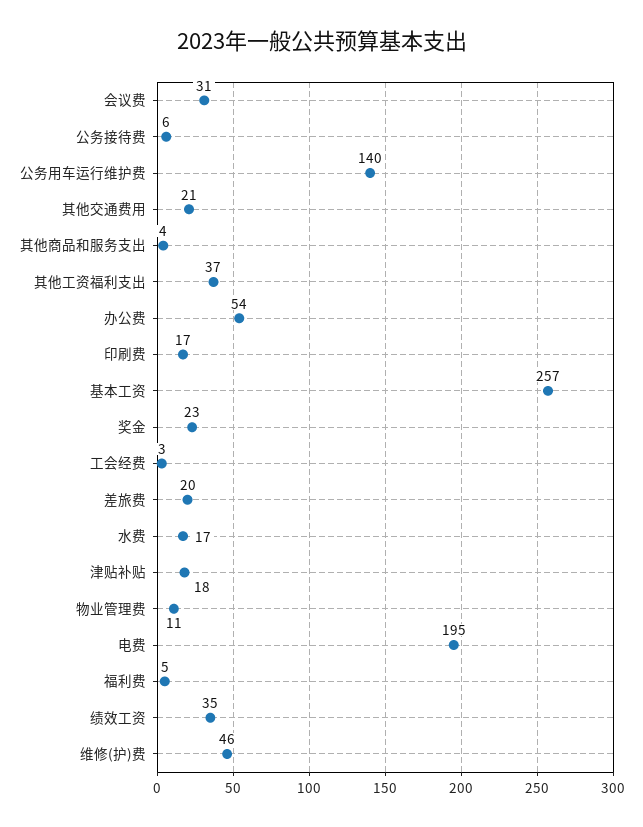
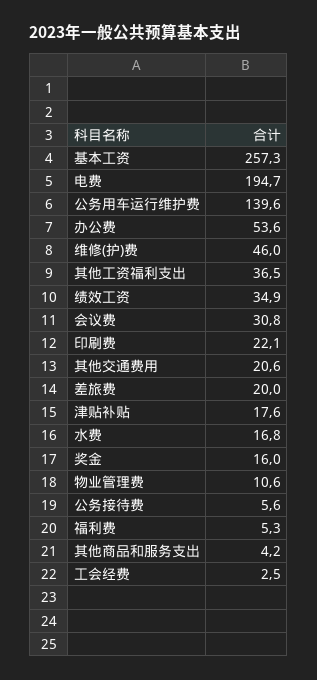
印刷费: 17 -> 22.1
奖金: 23 -> 16

